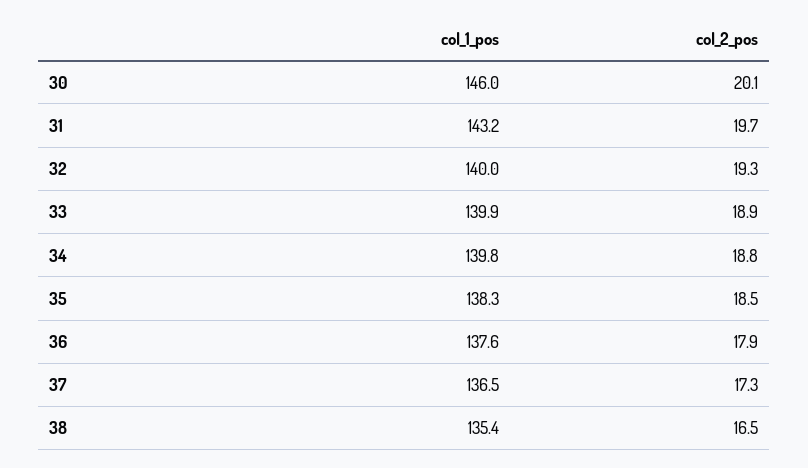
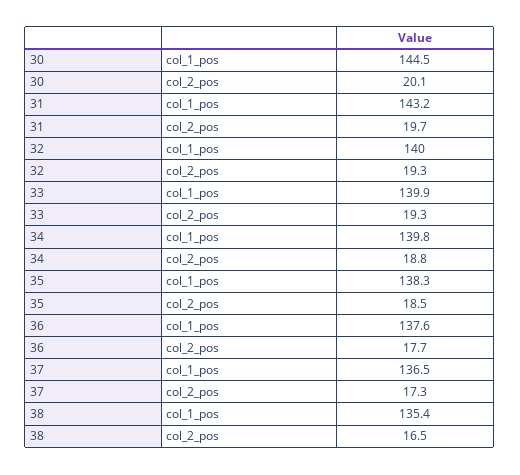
col_1_pos, 30: 146 -> 144.5
col_2_pos, 33: 18.9 -> 19.3
col_2_pos, 36: 17.9 -> 17.7

